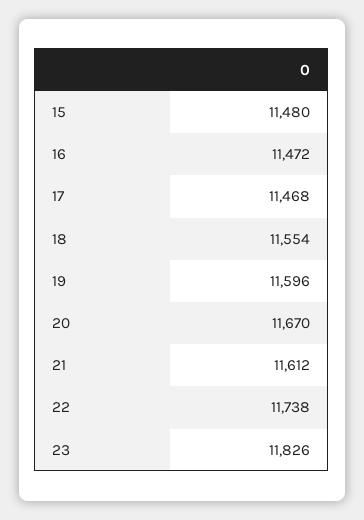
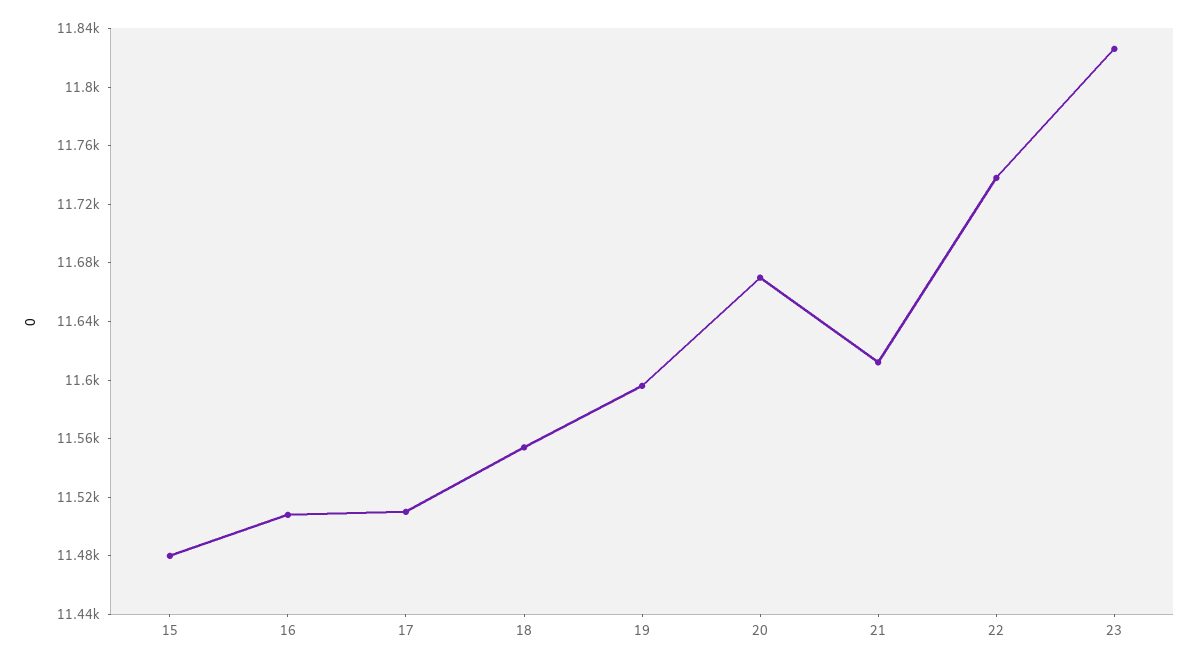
16: 11472 -> 11510
17: 11468 -> 11510

